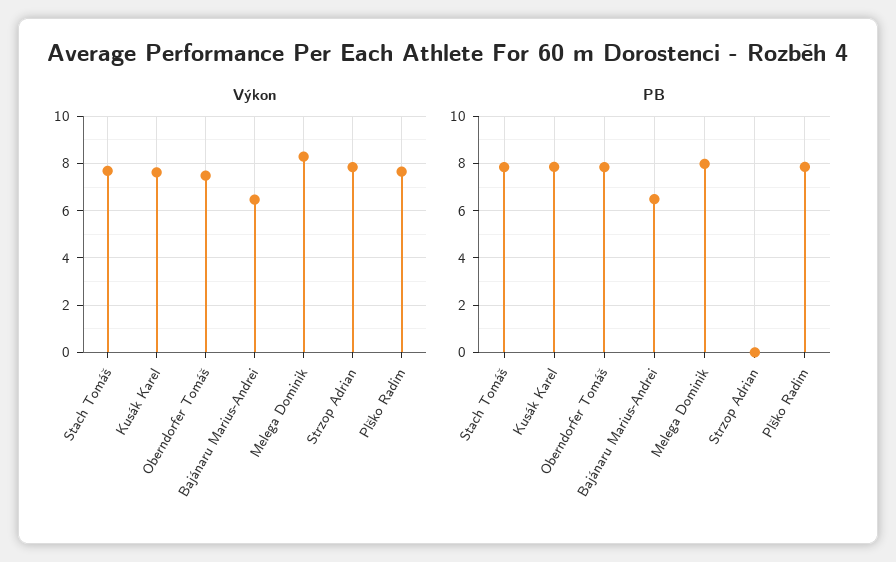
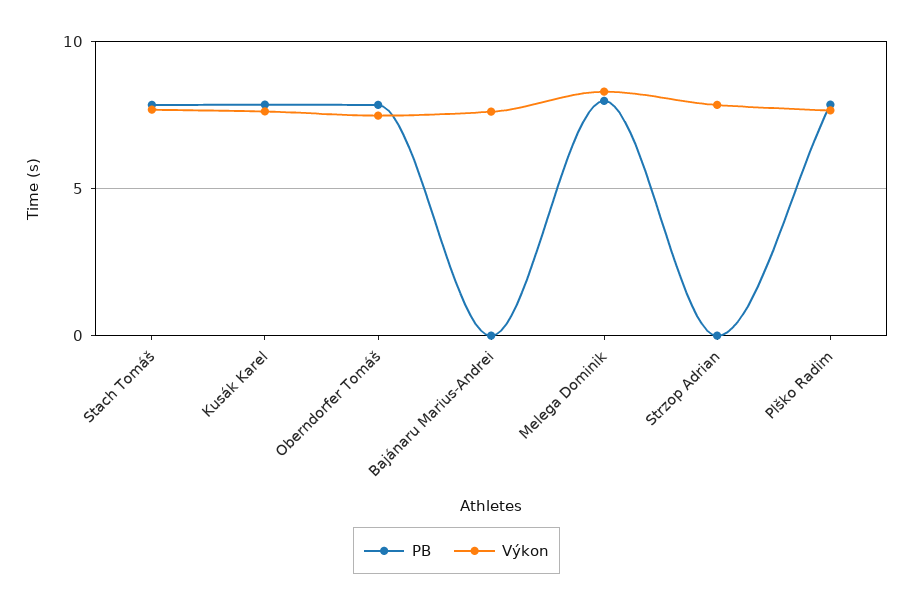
Výkon, Bajánaru Marius-Andrei: 6.5 -> 7.5
PB, Bajánaru Marius-Andrei: 6.5 -> 0

